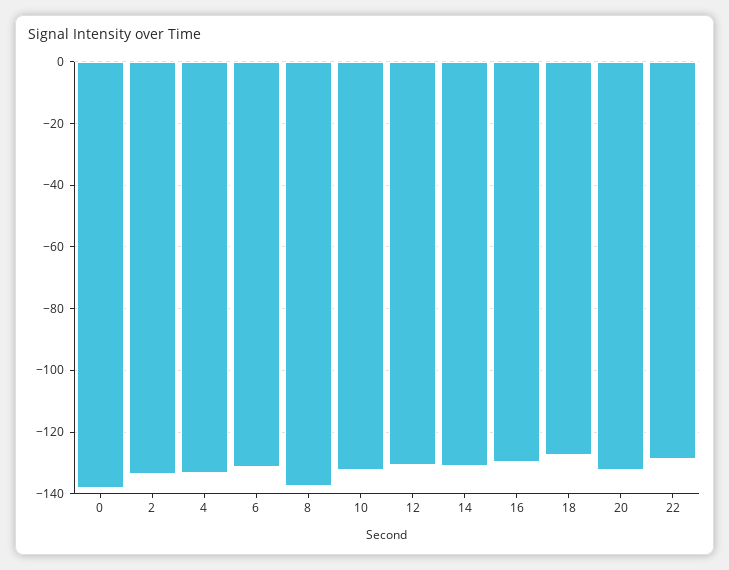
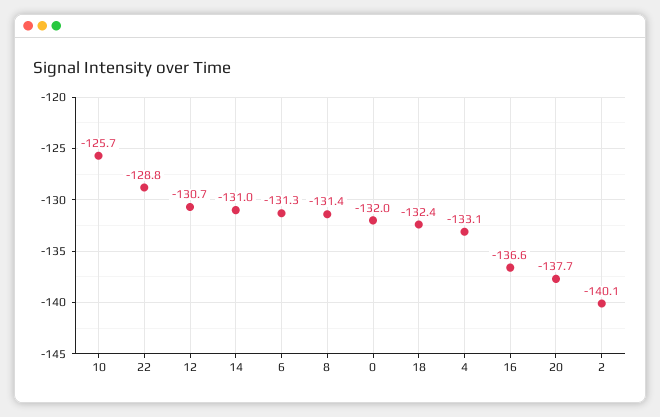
0: -138 -> -132
2: -134 -> -140.1
8: -138 -> -131.4
10: -132 -> -125.7
16: -130 -> -136.6
18: -128 -> -132.4
20: -132 -> -137.7

